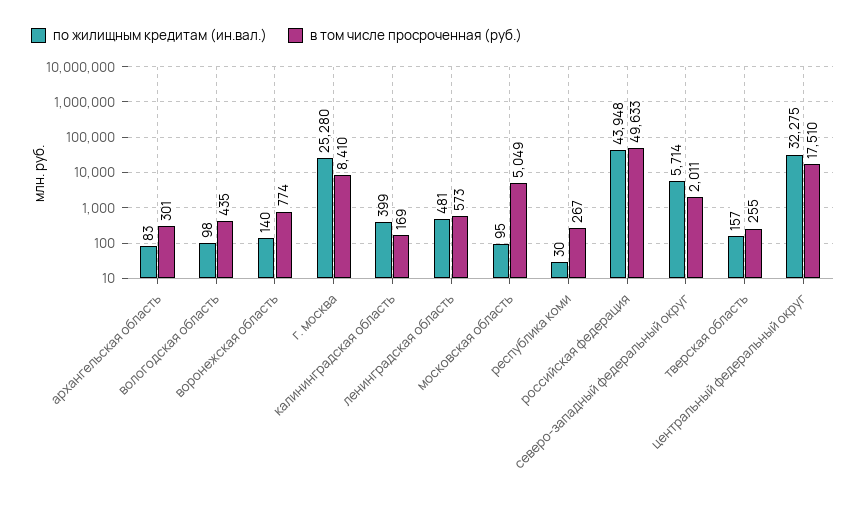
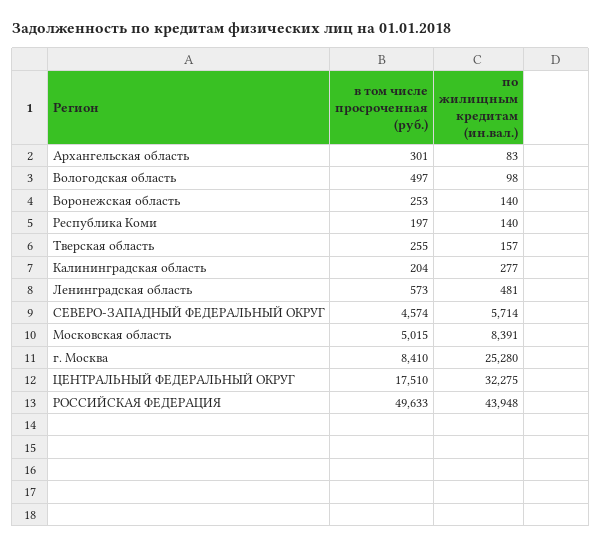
в том числе просроченная (руб.), вологодская область: 435 -> 497
в том числе просроченная (руб.), воронежская область: 774 -> 253
по жилищным кредитам (ин.вал.), калининградская область: 399 -> 277
в том числе просроченная (руб.), калининградская область: 169 -> 204
по жилищным кредитам (ин.вал.), московская область: 95 -> 8391
в том числе просроченная (руб.), московская область: 5049 -> 5015
по жилищным кредитам (ин.вал.), республика коми: 30 -> 140
в том числе просроченная (руб.), республика коми: 267 -> 197
в том числе просроченная (руб.), северо-западный федеральный округ: 2011 -> 4574

